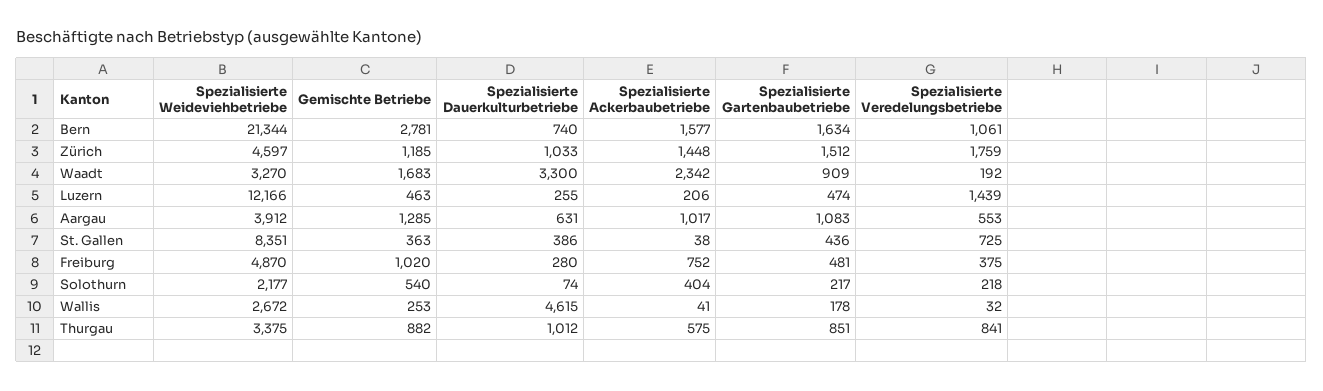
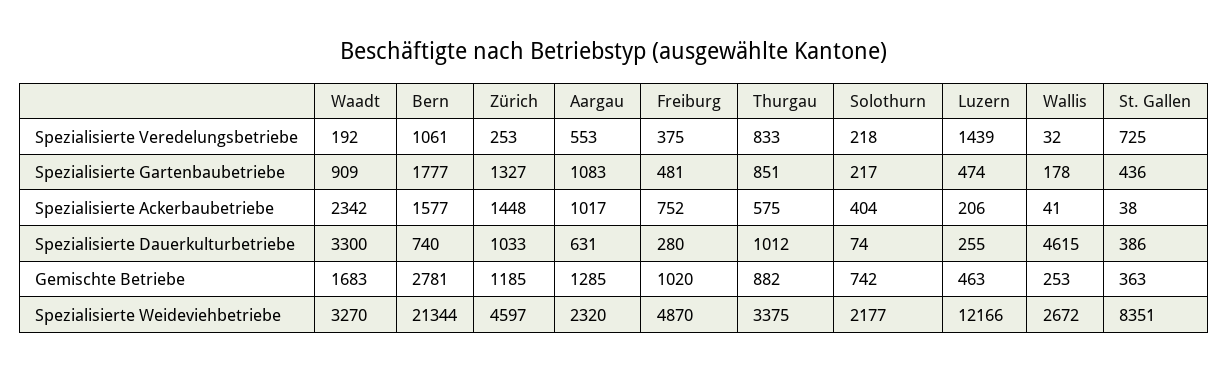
Spezialisierte Gartenbaubetriebe, Bern: 1634 -> 1777
Spezialisierte Gartenbaubetriebe, Zürich: 1512 -> 1327
Spezialisierte Veredelungsbetriebe, Zürich: 1759 -> 253
Spezialisierte Weideviehbetriebe, Aargau: 3912 -> 2320
Gemischte Betriebe, Solothurn: 540 -> 742
Spezialisierte Veredelungsbetriebe, Thurgau: 841 -> 833

